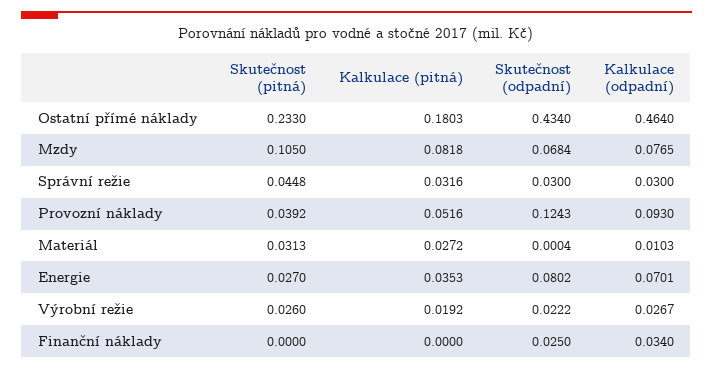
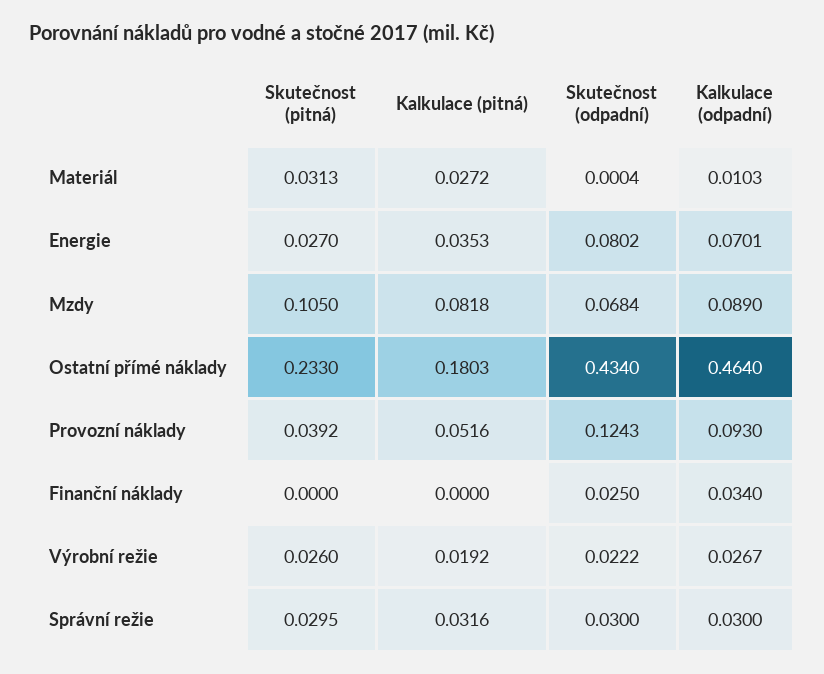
Kalkulace (odpadní), Mzdy: 0.0765 -> 0.089
Skutečnost (pitná), Správní režie: 0.0448 -> 0.0295

